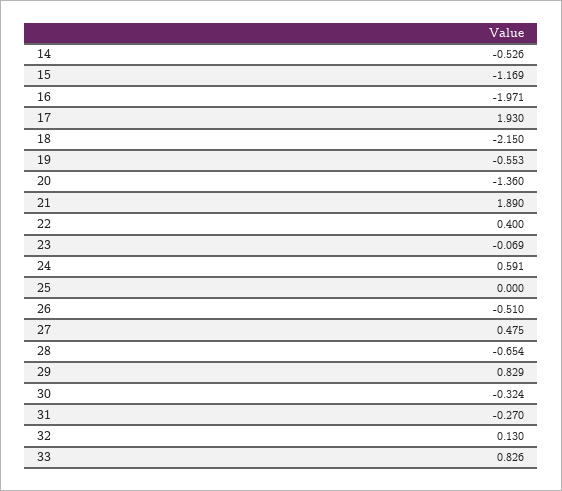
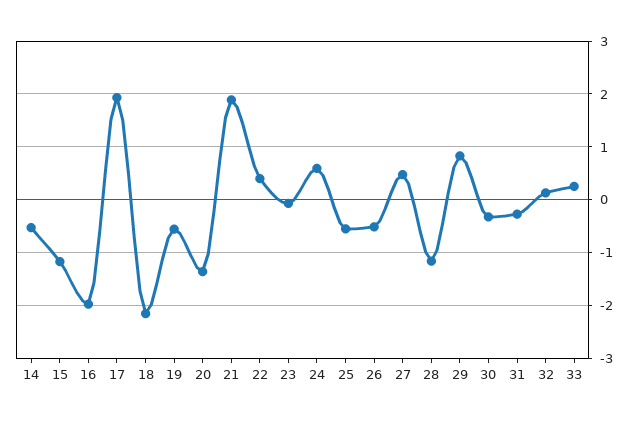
25: 0 -> -0.6
28: -0.654 -> -1.2
33: 0.826 -> 0.2

